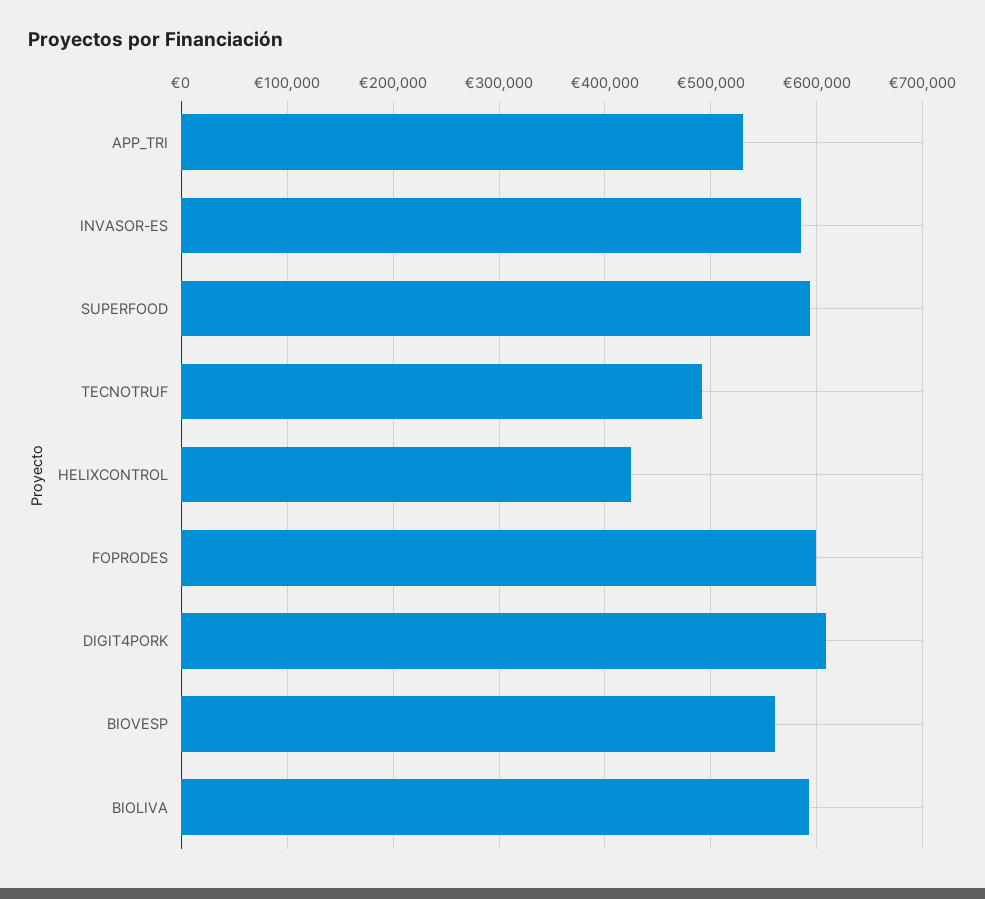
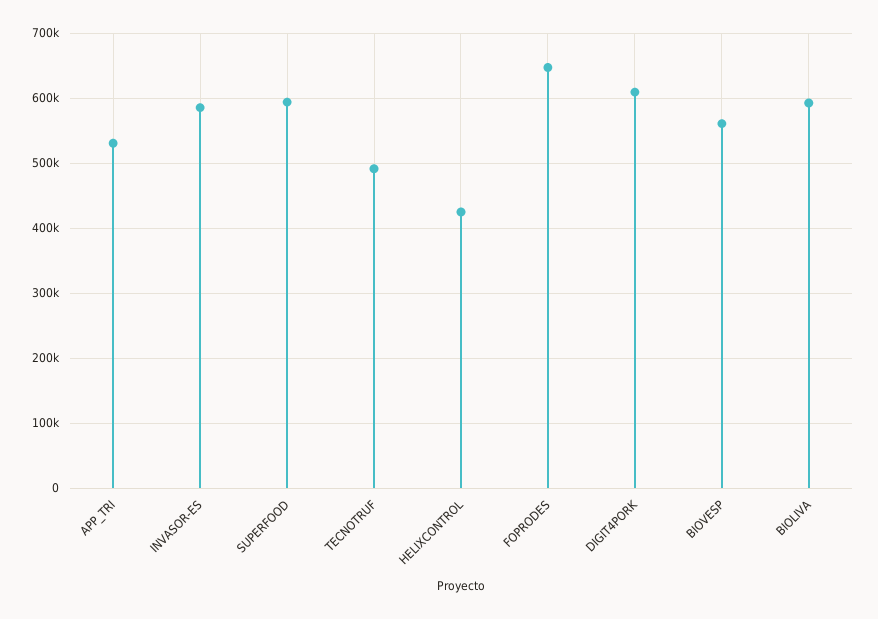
FOPRODES: 600000 -> 650000

